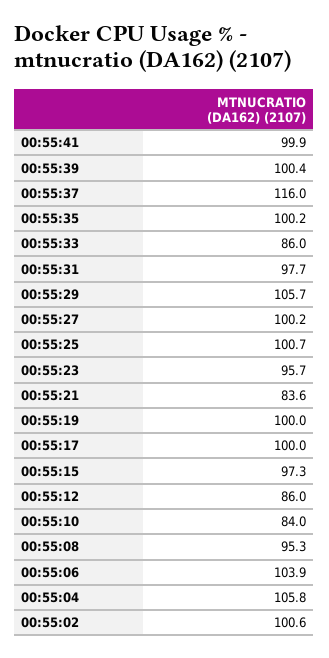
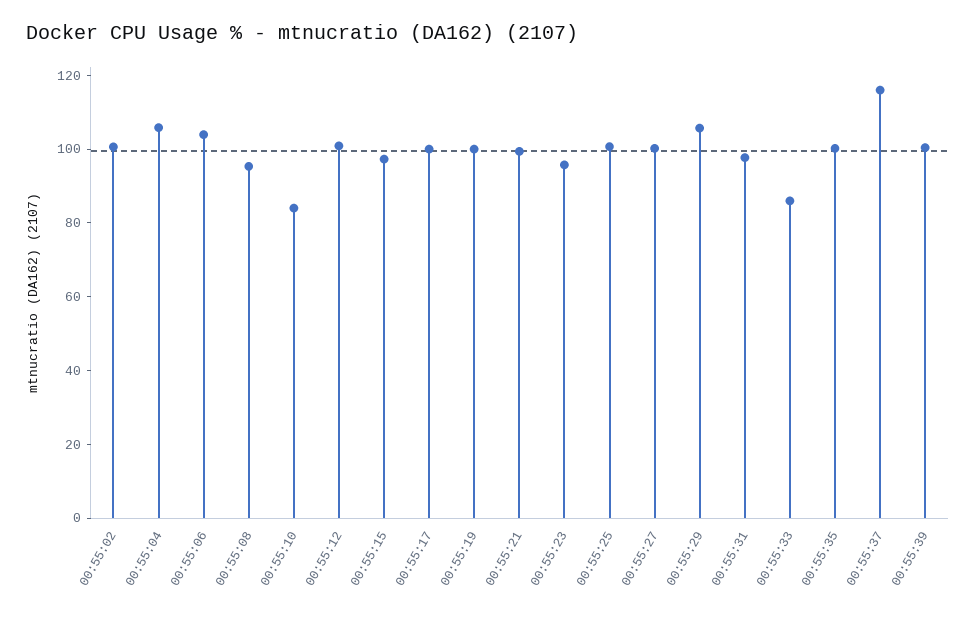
00:55:41: 99.9 -> none
00:55:21: 83.6 -> 100
00:55:12: 86 -> 100

